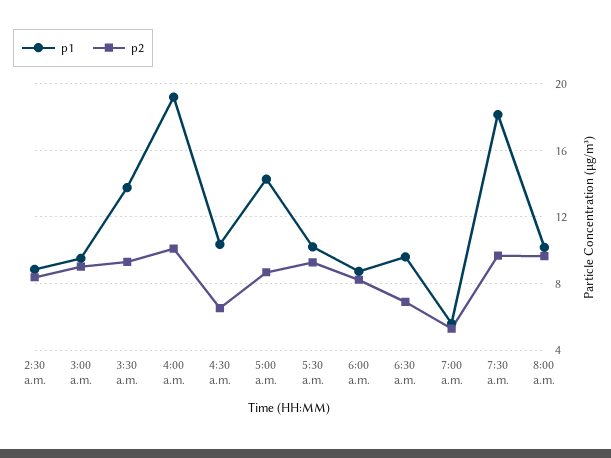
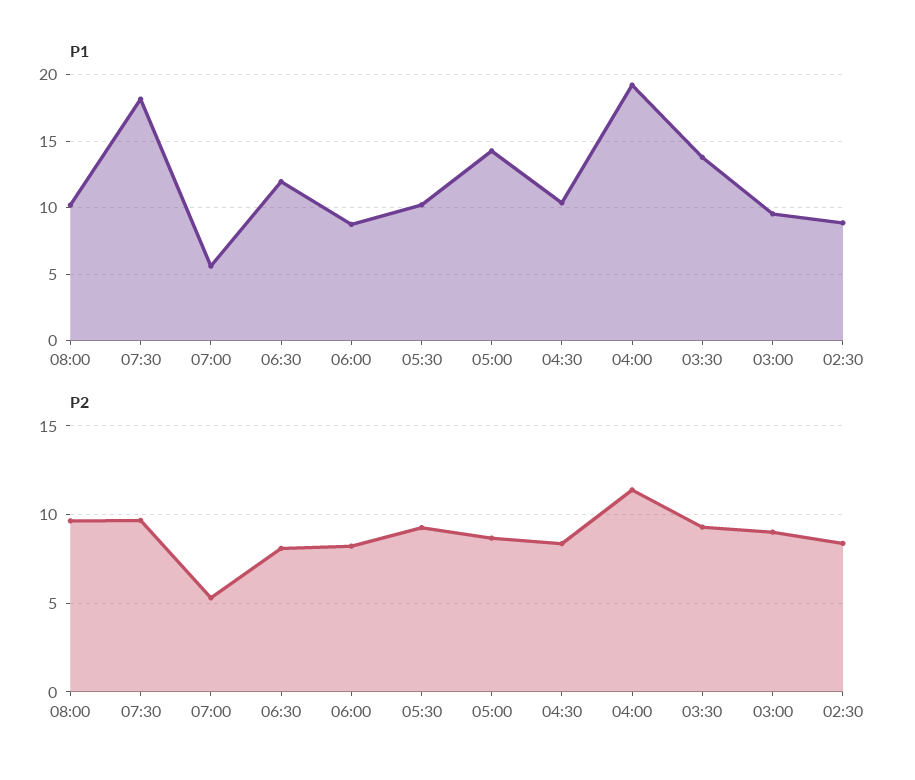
p2, 4:00 a.m.: 10 -> 11.5
p2, 4:30 a.m.: 6.5 -> 8.5
p1, 6:30 a.m.: 9.5 -> 12
p2, 6:30 a.m.: 7 -> 8

